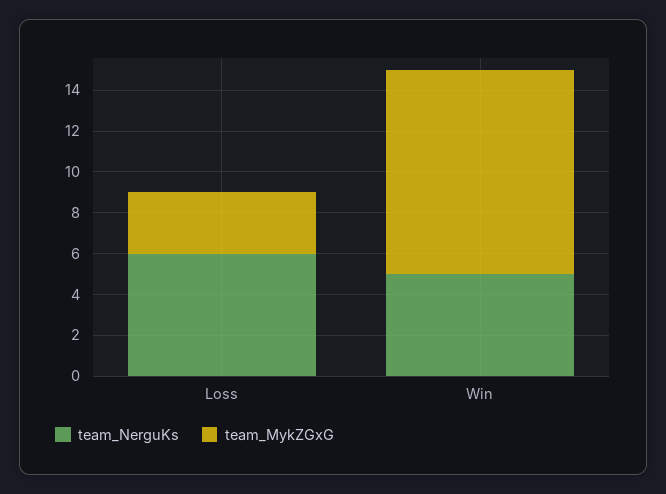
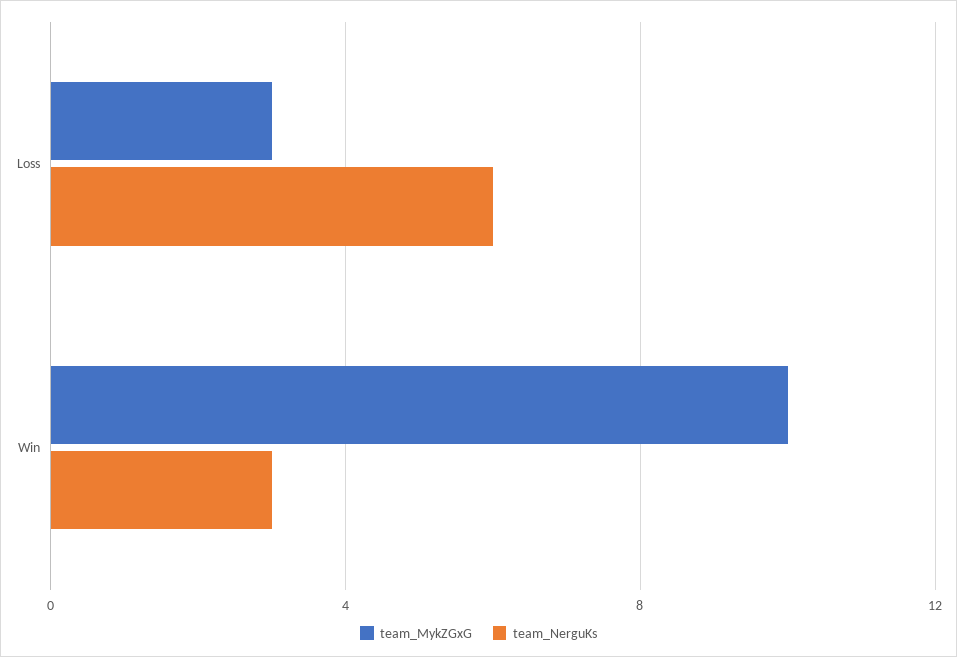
team_NerguKs, Win: 5 -> 3

